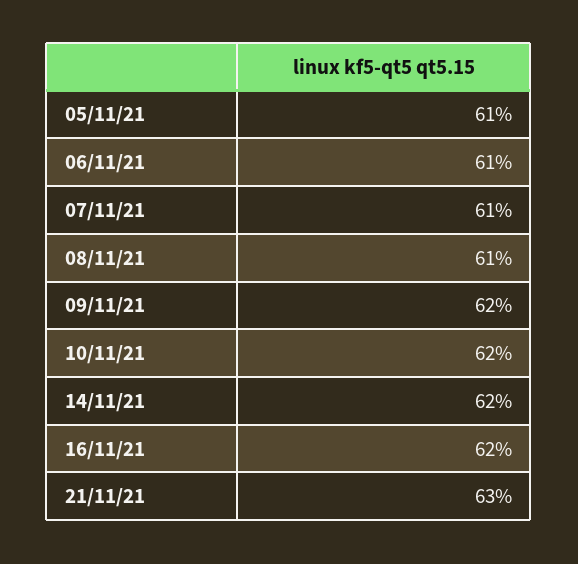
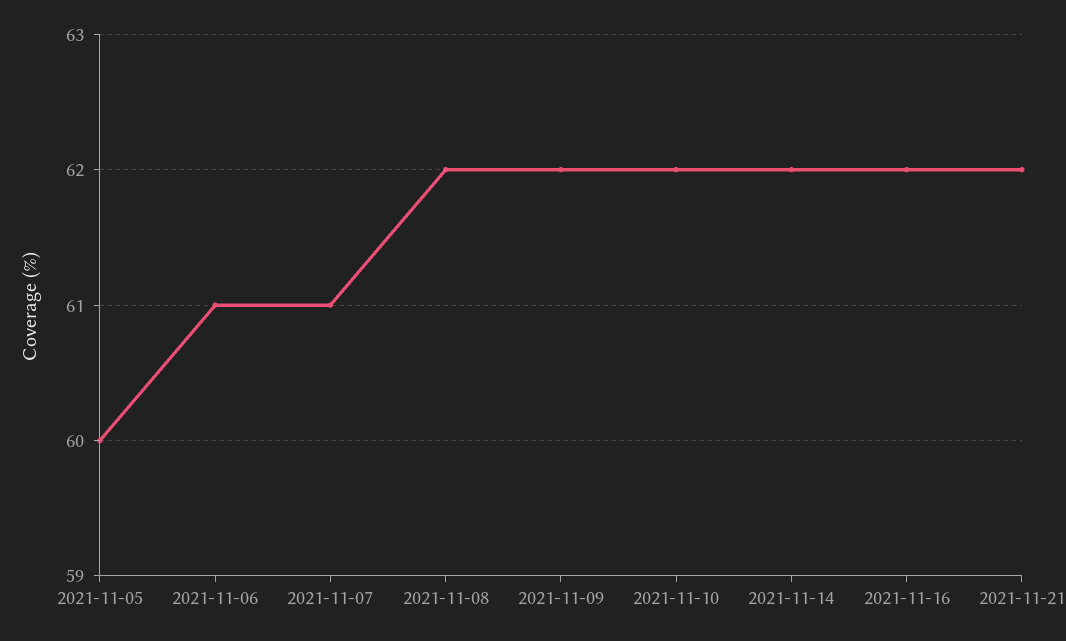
05/11/21: 61 -> 60
08/11/21: 61 -> 62
21/11/21: 63 -> 62

